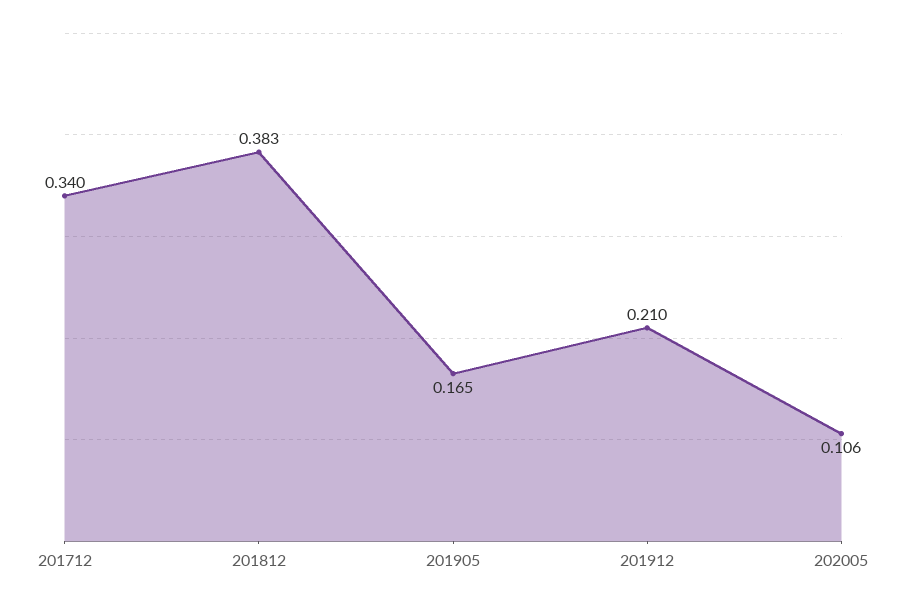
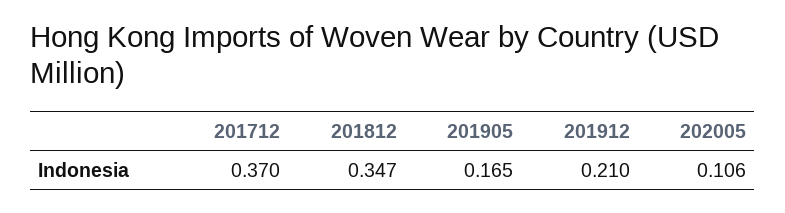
201712: 0.34 -> 0.37
201812: 0.383 -> 0.347

